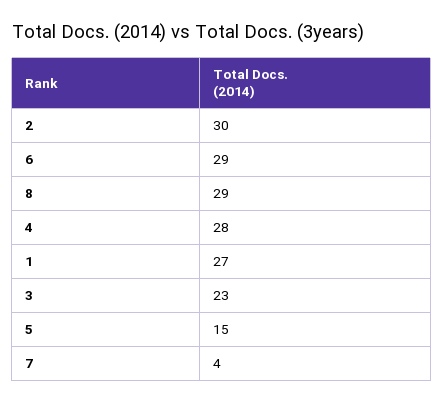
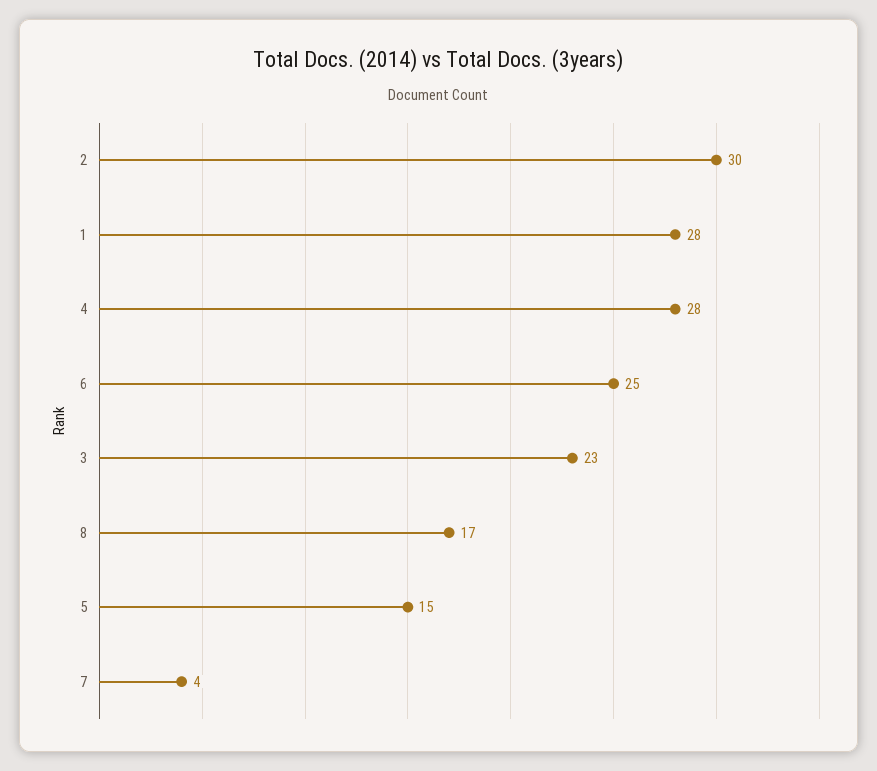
6: 29 -> 25
8: 29 -> 17
1: 27 -> 28

